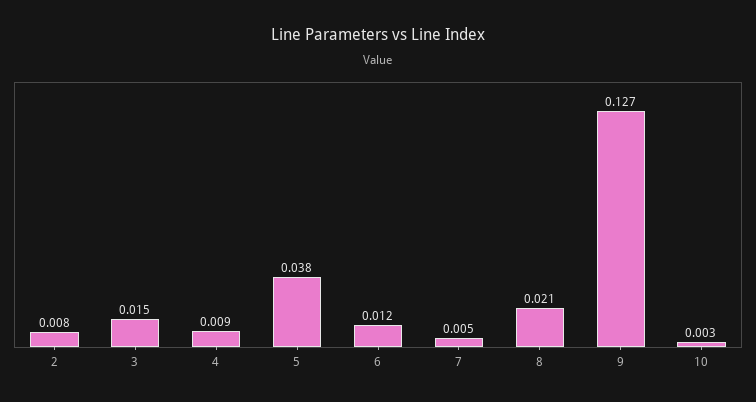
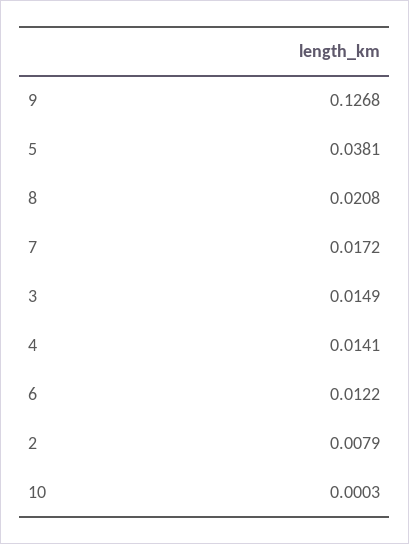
4: 0.009 -> 0.0141
7: 0.005 -> 0.0172
10: 0.003 -> 0.0003

